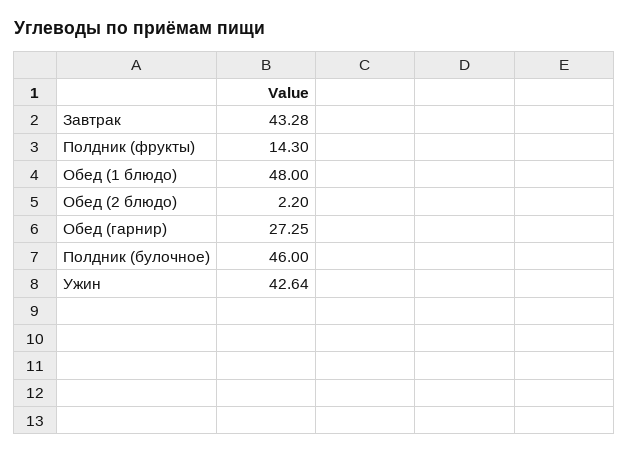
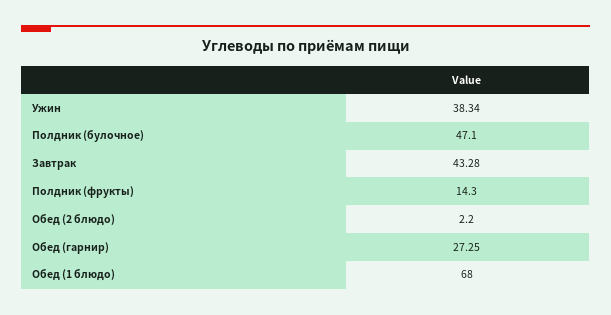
Обед (1 блюдо): 48 -> 68
Полдник (булочное): 46 -> 47.1
Ужин: 42.64 -> 38.34

